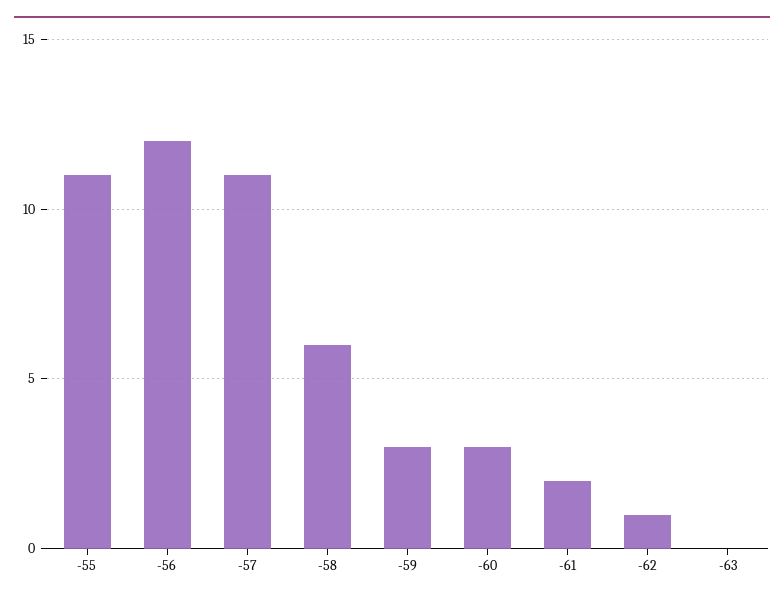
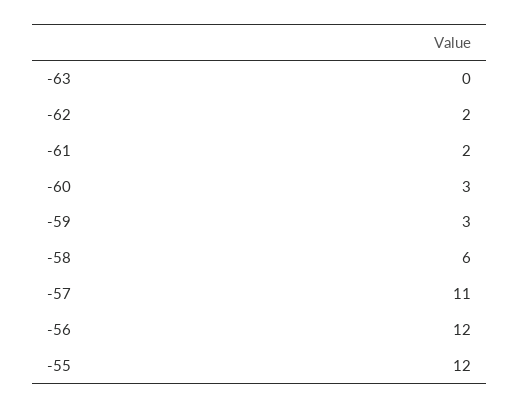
-55: 11 -> 12
-62: 1 -> 2

